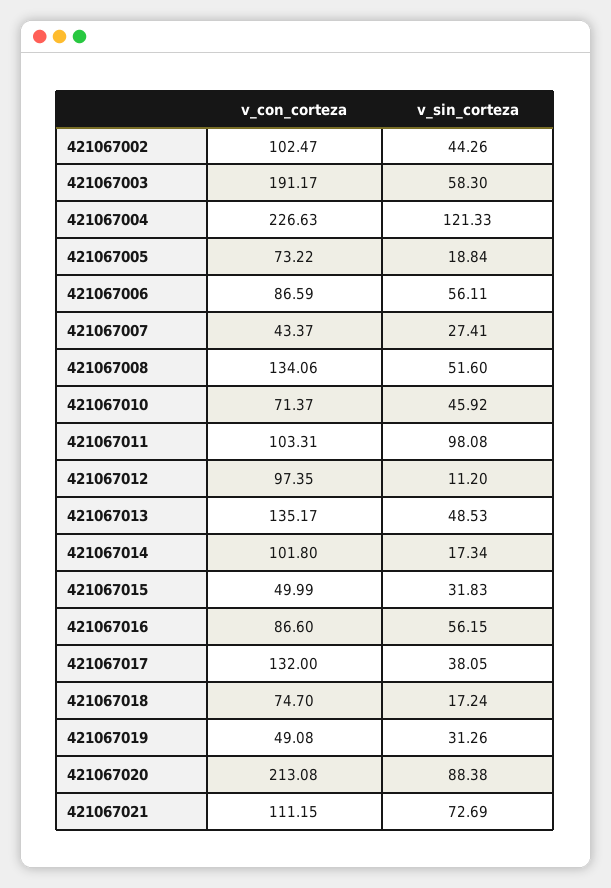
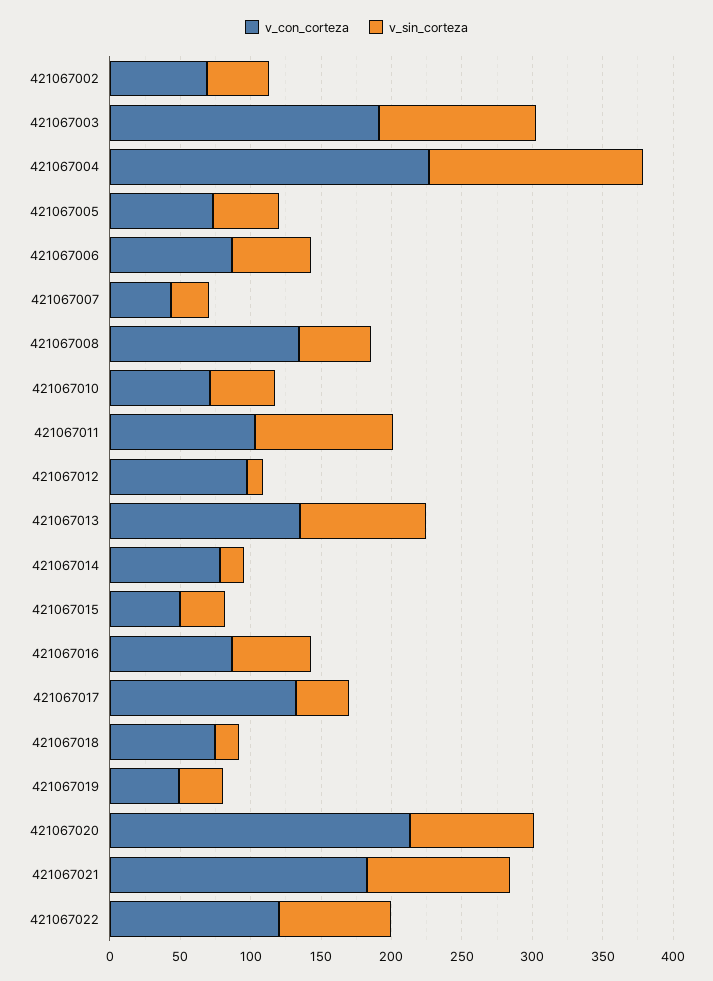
v_con_corteza, 421067002: 102.47 -> 70
v_sin_corteza, 421067003: 58.3 -> 110
v_sin_corteza, 421067004: 121.33 -> 150
v_sin_corteza, 421067005: 18.84 -> 50
v_sin_corteza, 421067013: 48.53 -> 90
v_con_corteza, 421067014: 101.8 -> 80
v_con_corteza, 421067021: 111.15 -> 180
v_sin_corteza, 421067021: 72.69 -> 100
v_con_corteza, 421067022: none -> 120
v_sin_corteza, 421067022: none -> 80

